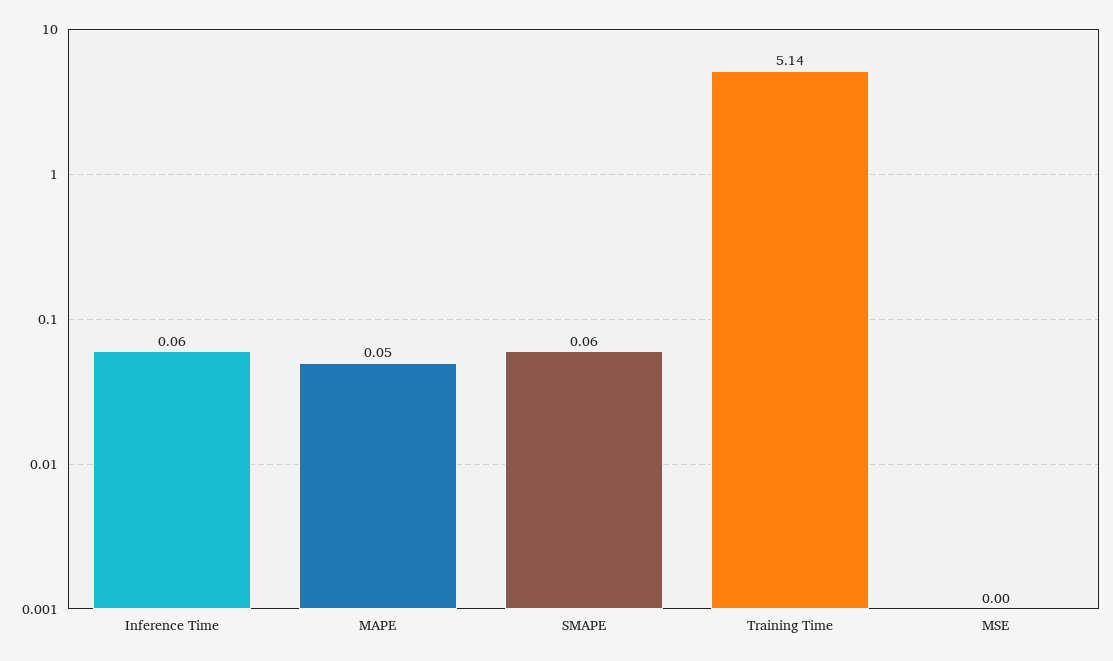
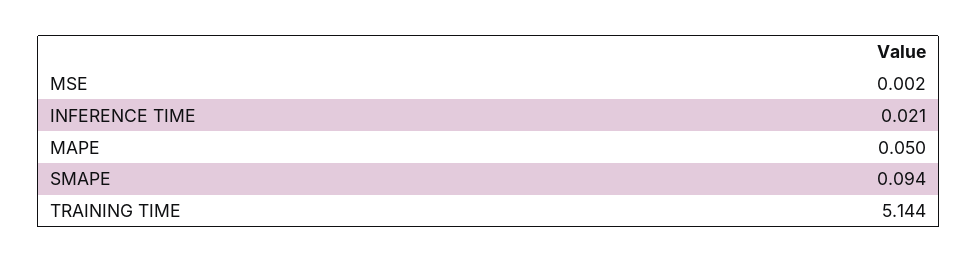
Inference Time: 0.06 -> 0.021
SMAPE: 0.06 -> 0.094

